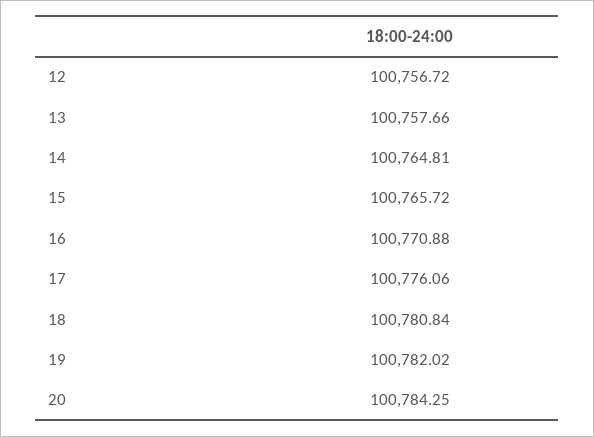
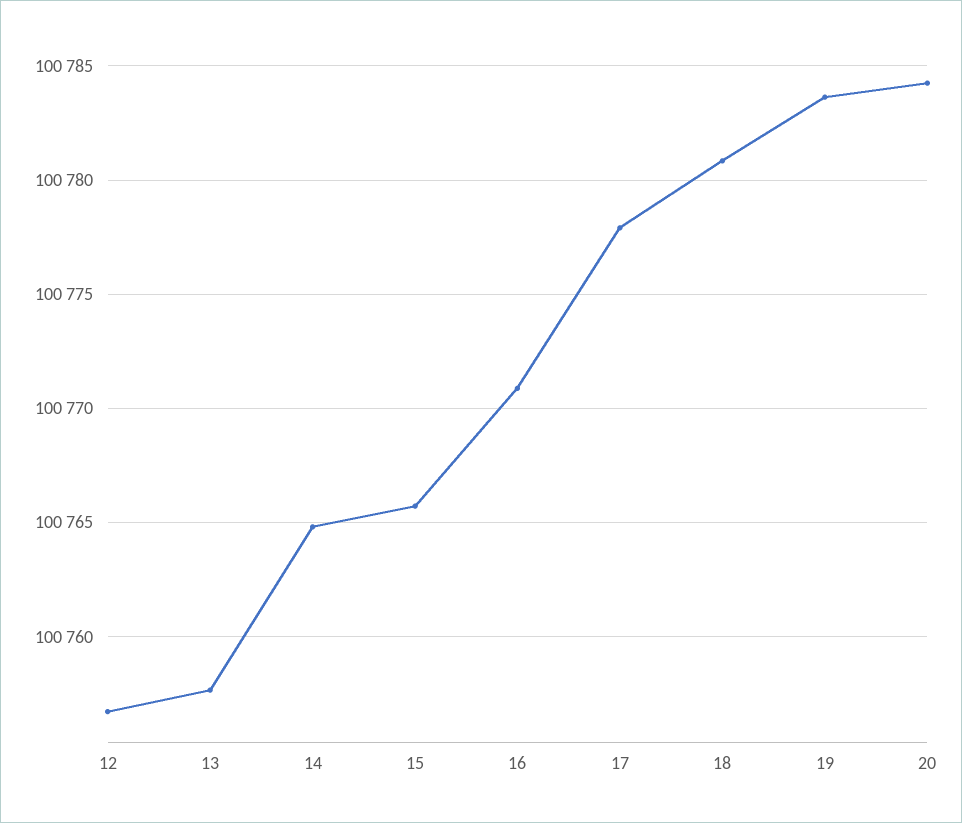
17: 100776.06 -> 100778
19: 100782.02 -> 100783.5

